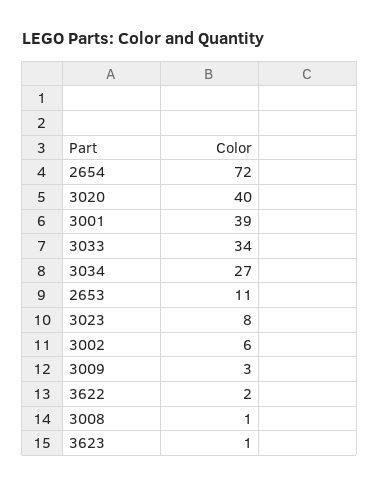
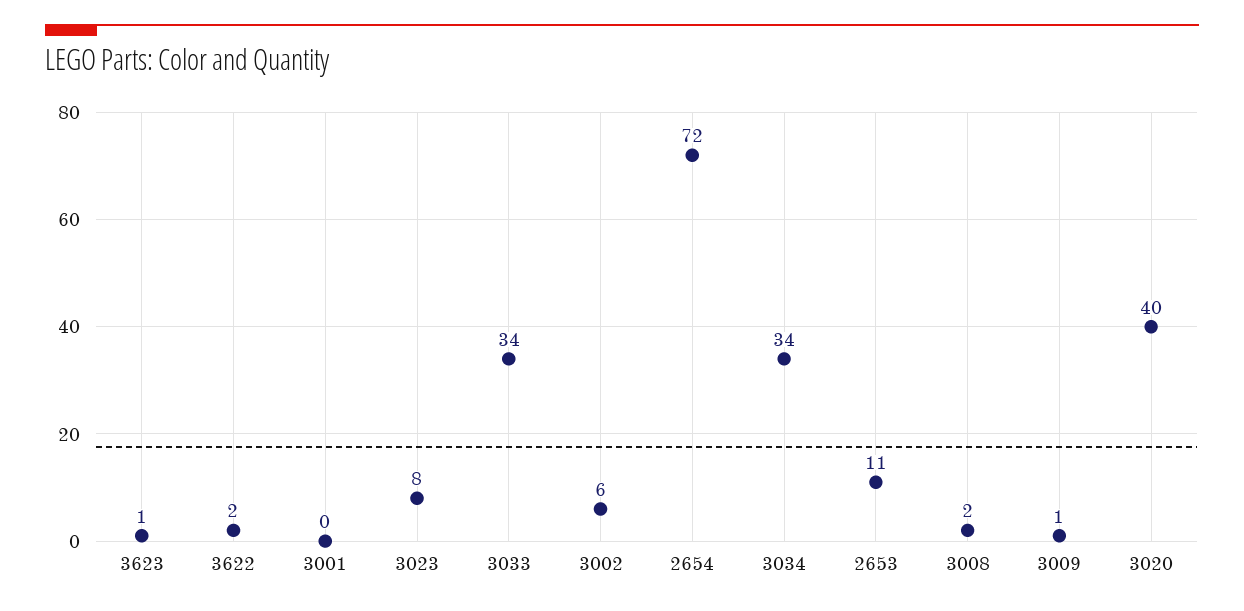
3001: 39 -> 0
3034: 27 -> 34
3009: 3 -> 1
3008: 1 -> 2

